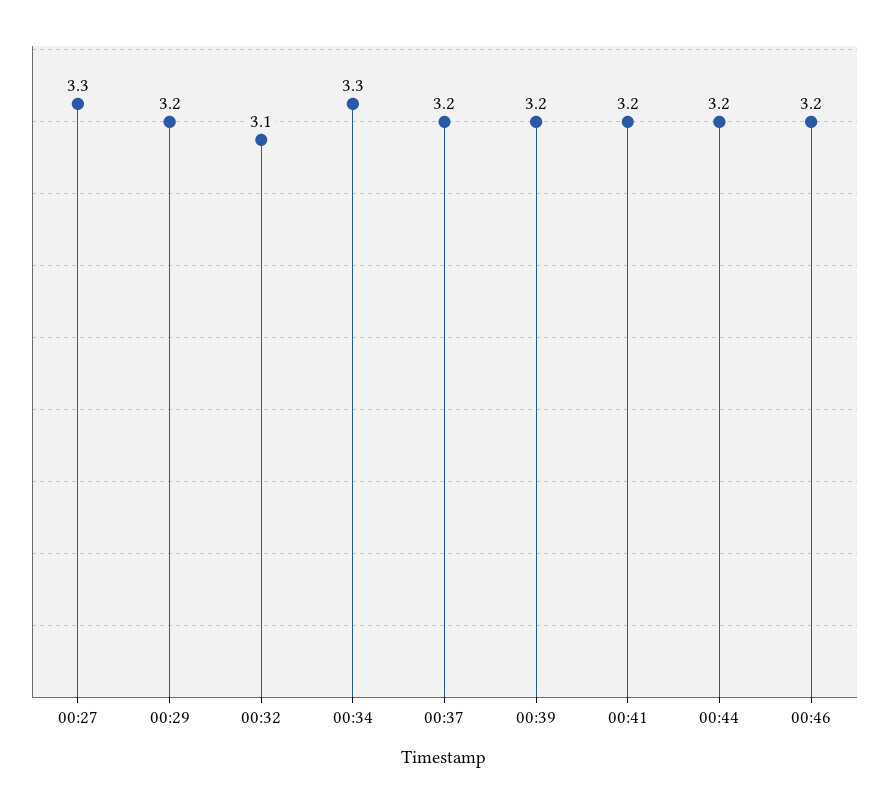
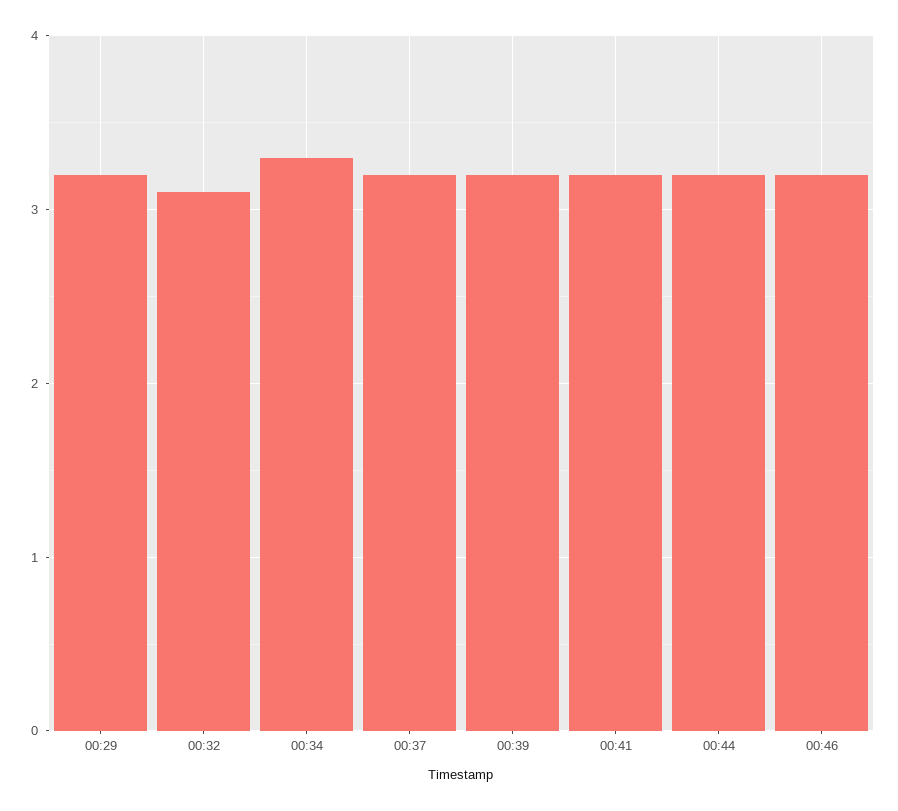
00:27: 3.3 -> none

